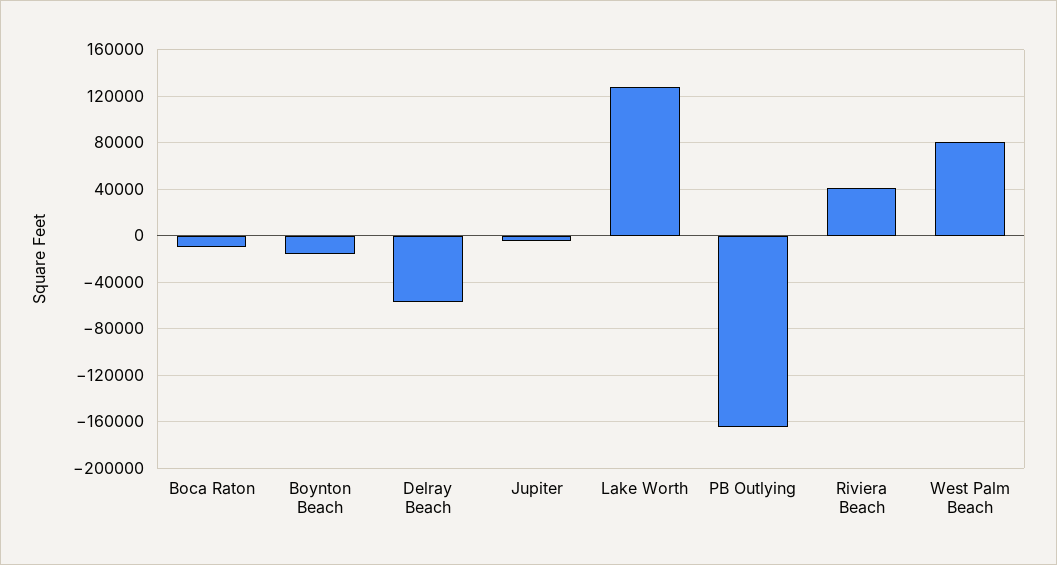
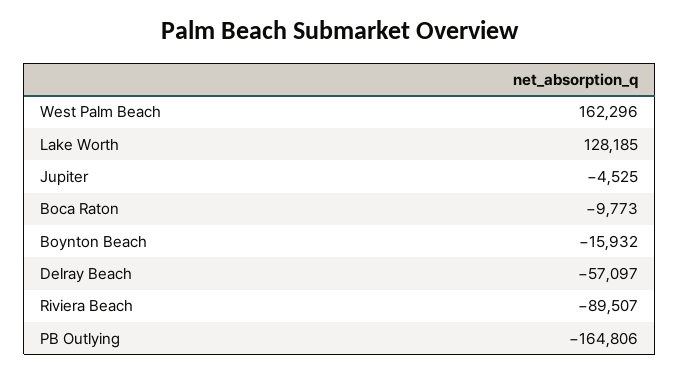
Riviera Beach: 40000 -> -89507
West Palm Beach: 80000 -> 162296

